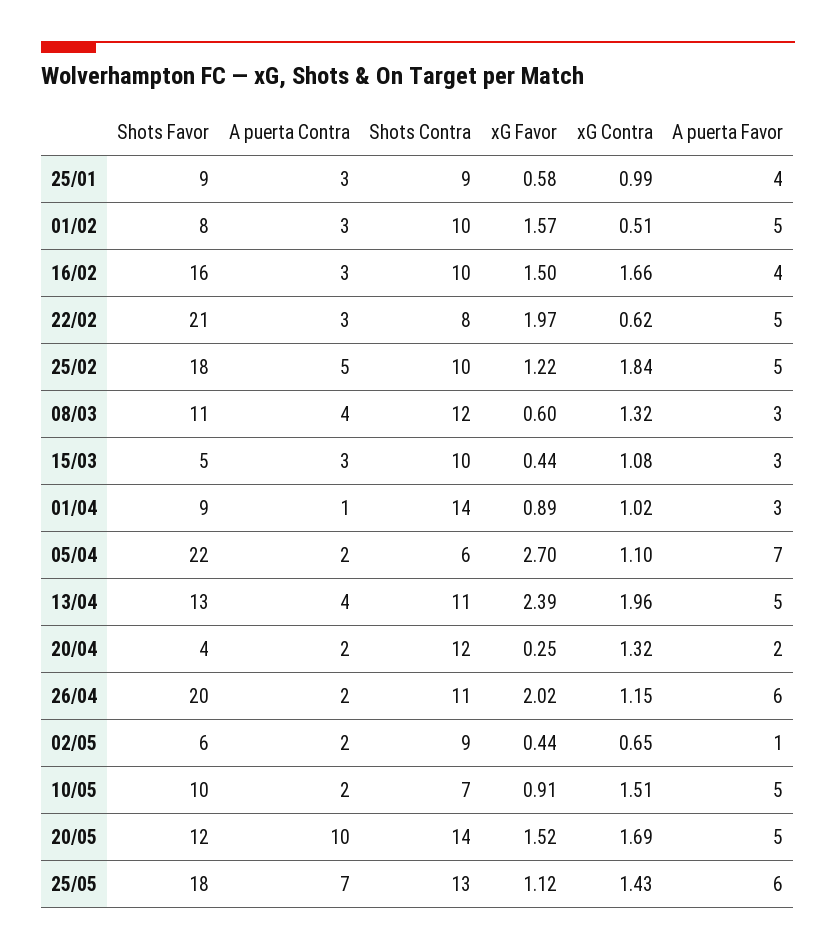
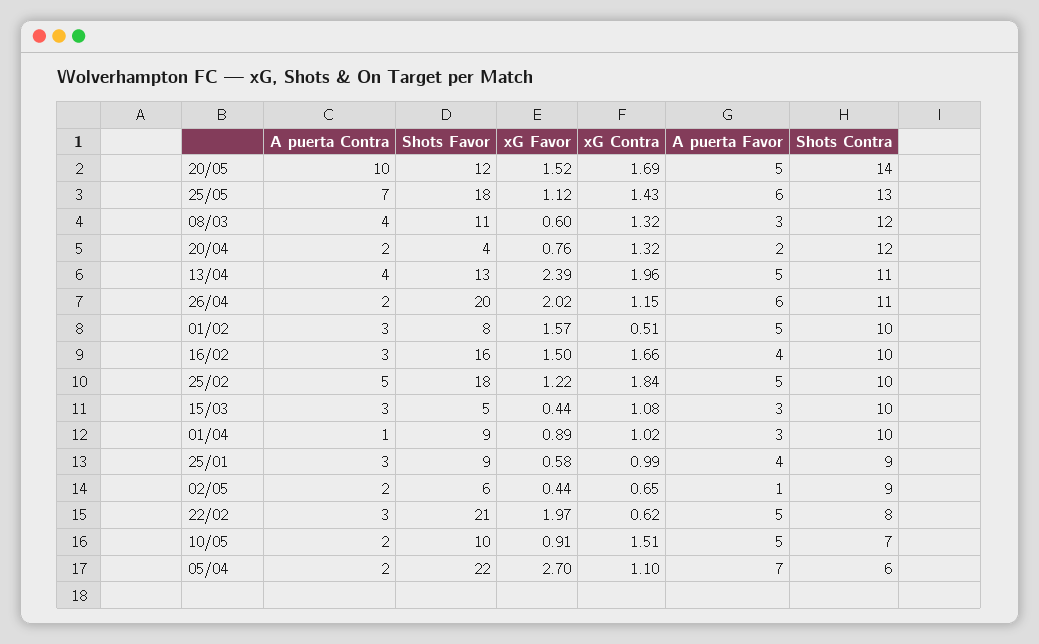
Shots Contra, 01/04: 14 -> 10
xG Favor, 20/04: 0.25 -> 0.76

